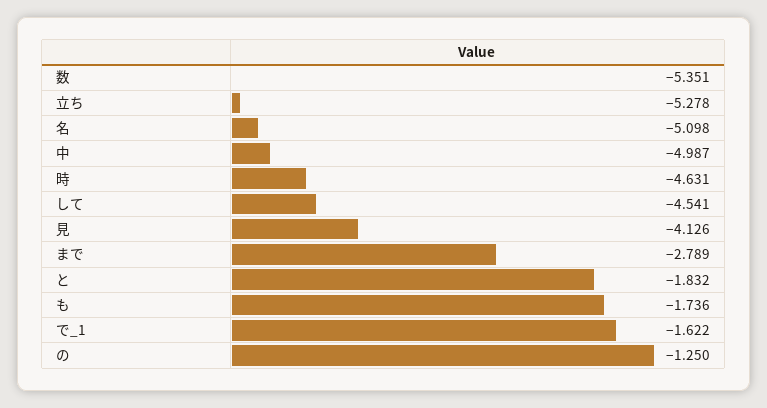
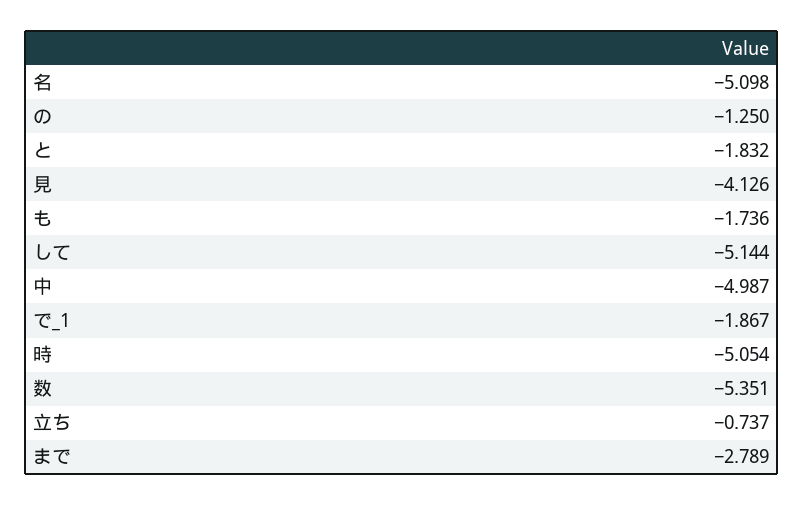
立ち: -5.278 -> -0.737
時: -4.631 -> -5.054
して: -4.541 -> -5.144
で_1: -1.622 -> -1.867

